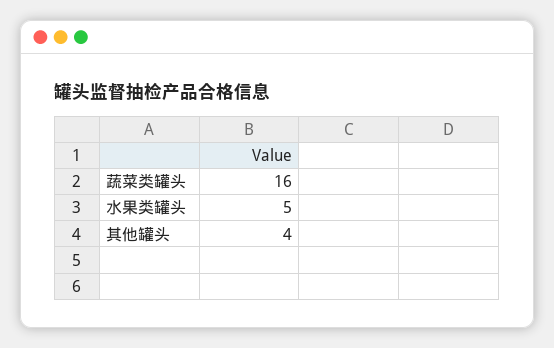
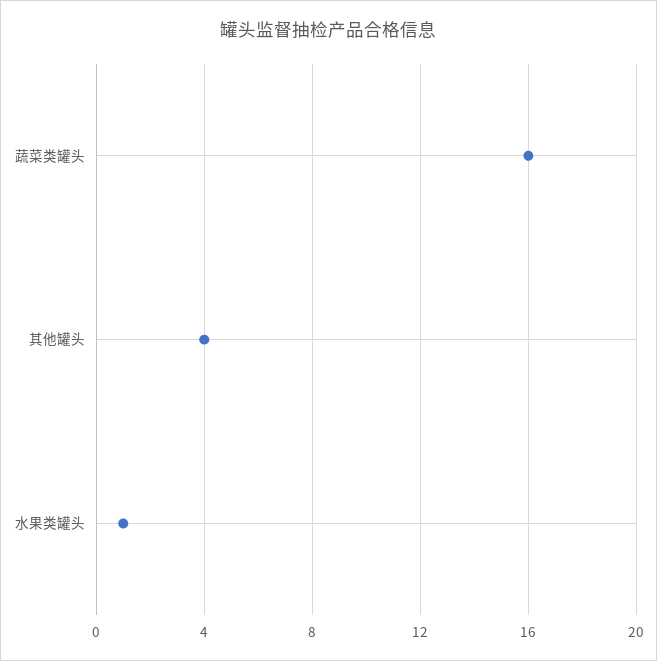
水果类罐头: 5 -> 1

